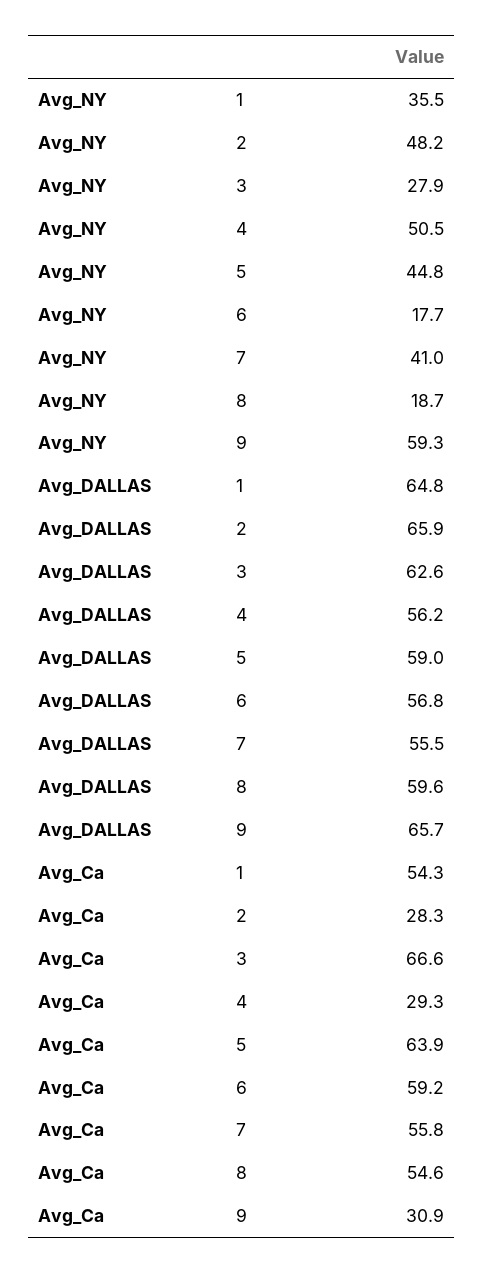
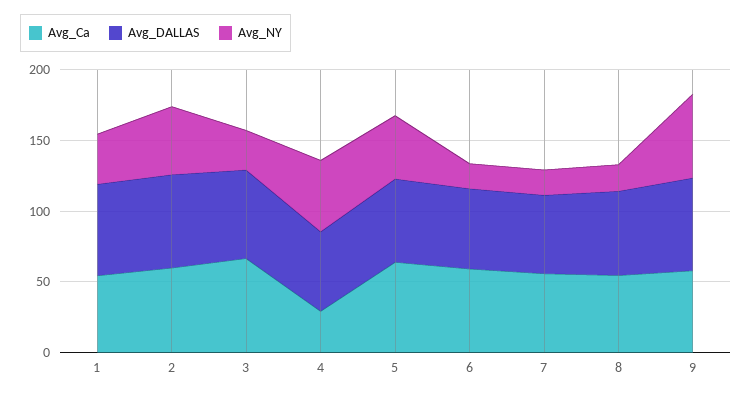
Avg_NY, 7: 41 -> 20
Avg_Ca, 2: 28.3 -> 60
Avg_Ca, 9: 30.9 -> 60

